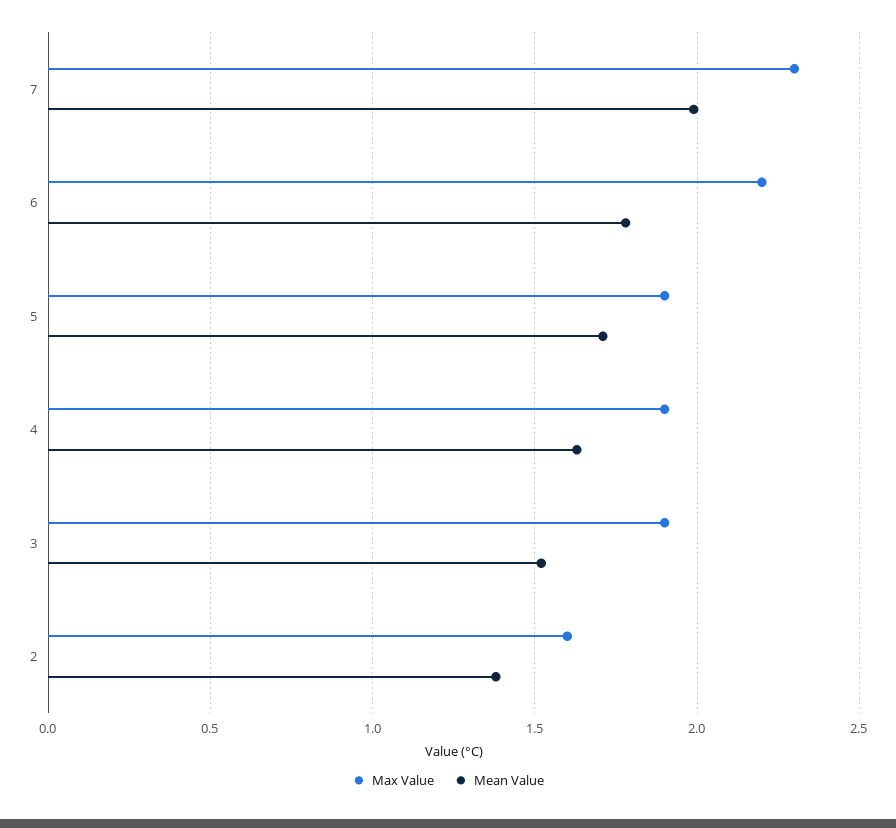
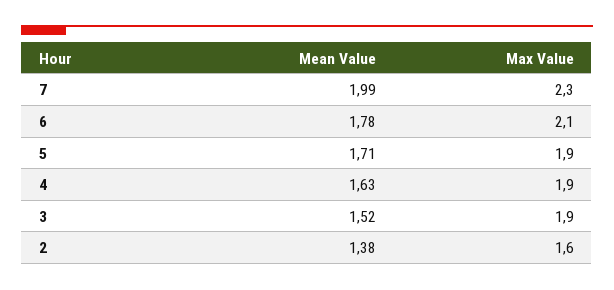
Max Value, 6: 2.2 -> 2.1

